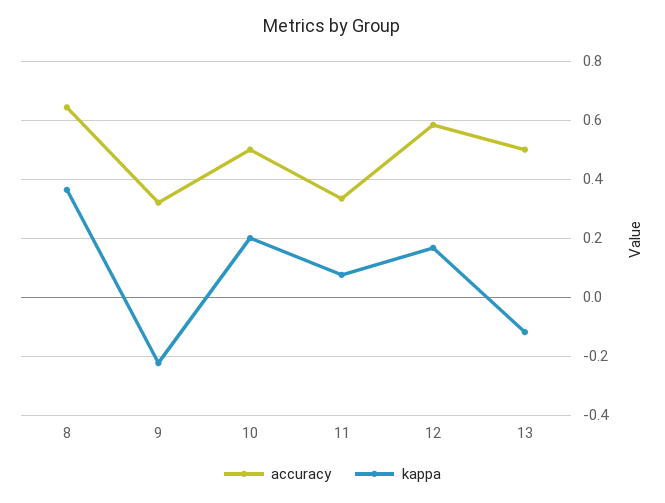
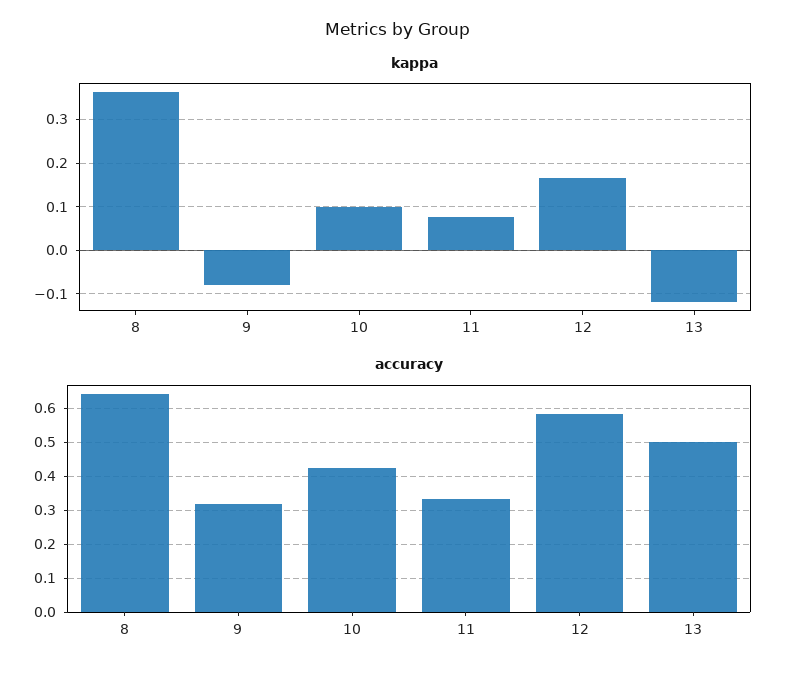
kappa, 9: -0.225 -> -0.08
accuracy, 10: 0.5 -> 0.42
kappa, 10: 0.2 -> 0.1

